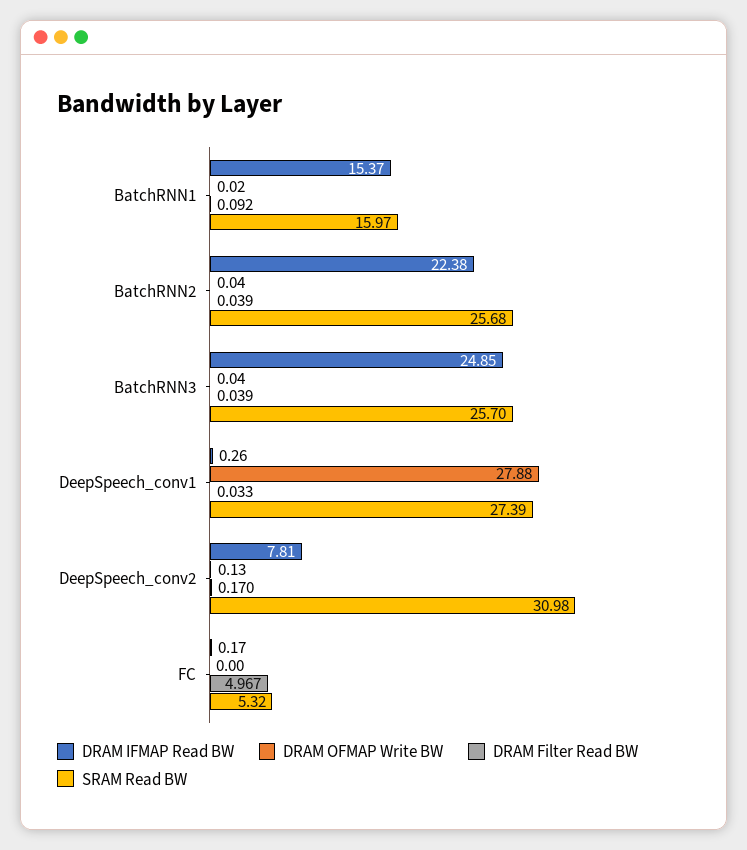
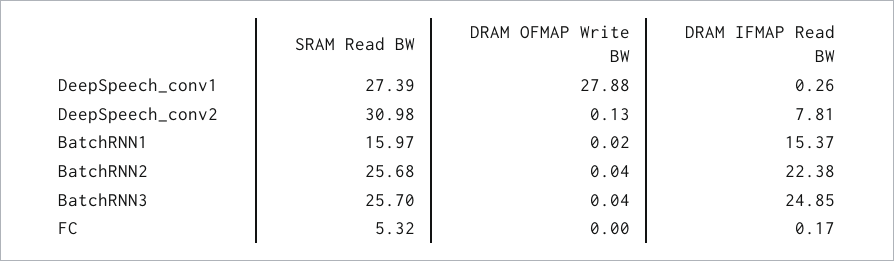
DRAM Filter Read BW, BatchRNN1: 0.092 -> none
DRAM Filter Read BW, BatchRNN2: 0.039 -> none
DRAM Filter Read BW, BatchRNN3: 0.039 -> none
DRAM Filter Read BW, DeepSpeech_conv1: 0.033 -> none
DRAM Filter Read BW, DeepSpeech_conv2: 0.17 -> none
DRAM Filter Read BW, FC: 4.967 -> none

